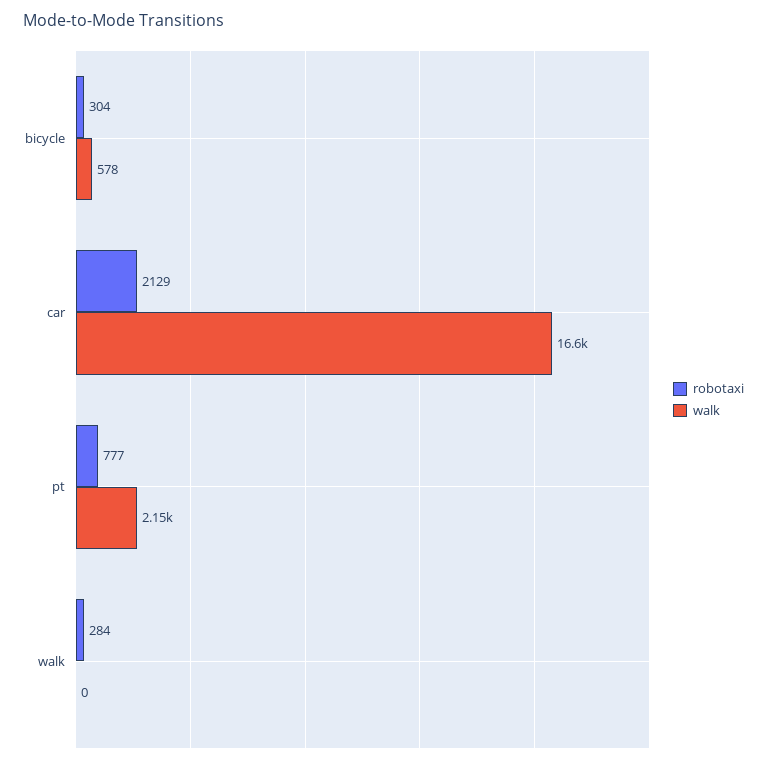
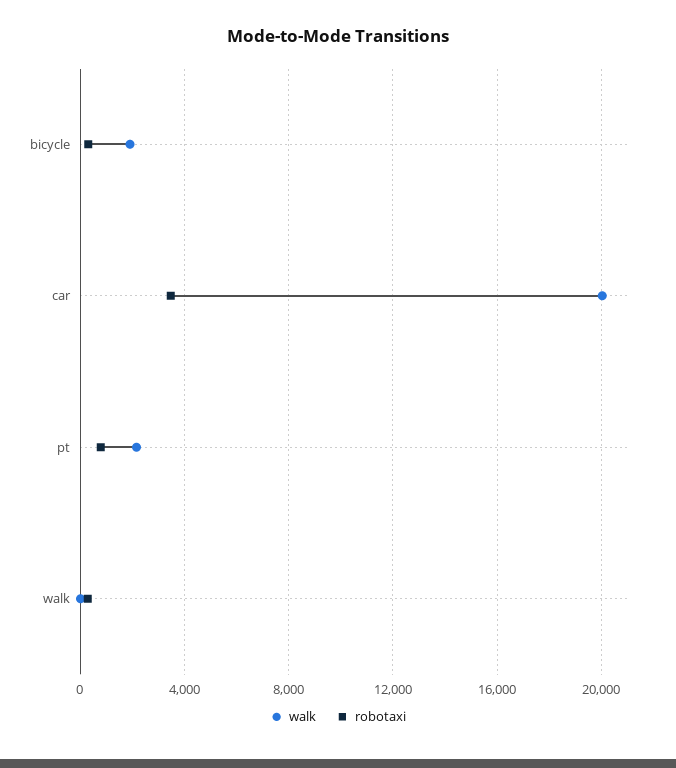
walk, bicycle: 578 -> 2000
robotaxi, car: 2129 -> 3500
walk, car: 16600 -> 20000

